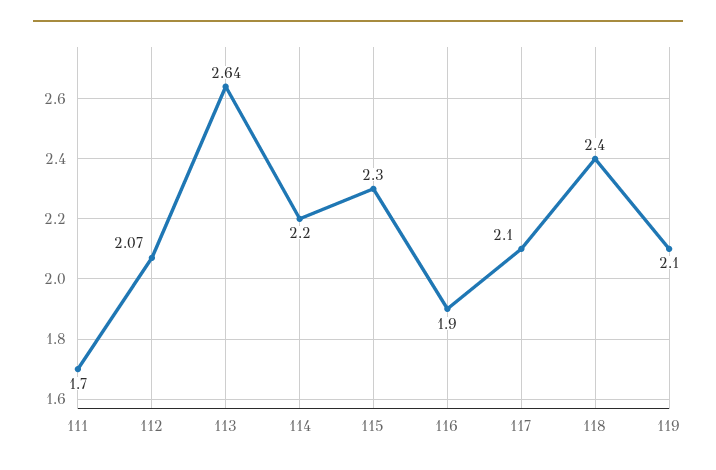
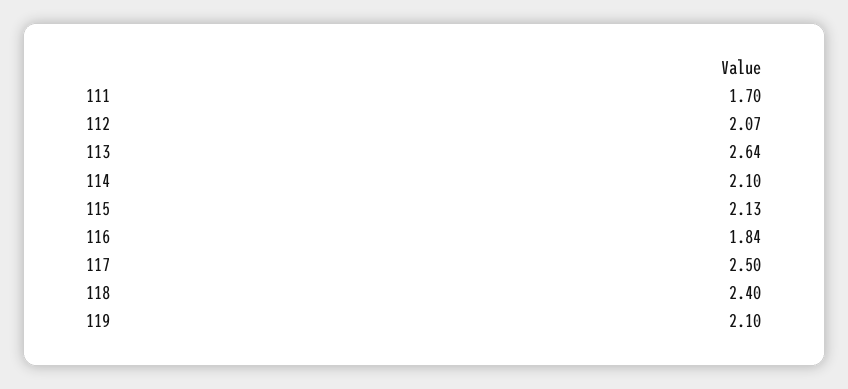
114: 2.2 -> 2.1
115: 2.3 -> 2.13
116: 1.9 -> 1.84
117: 2.1 -> 2.5

